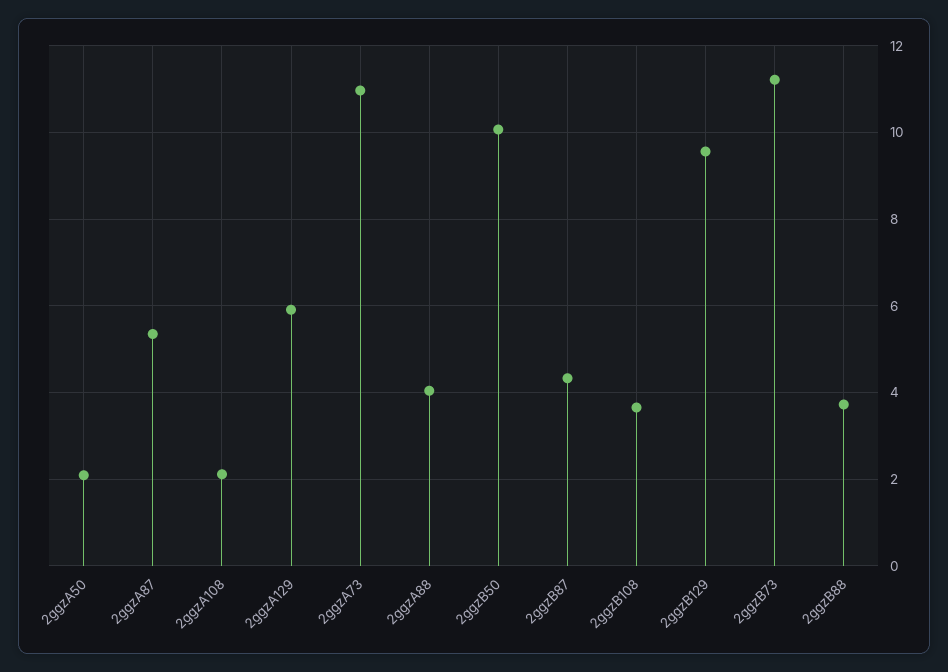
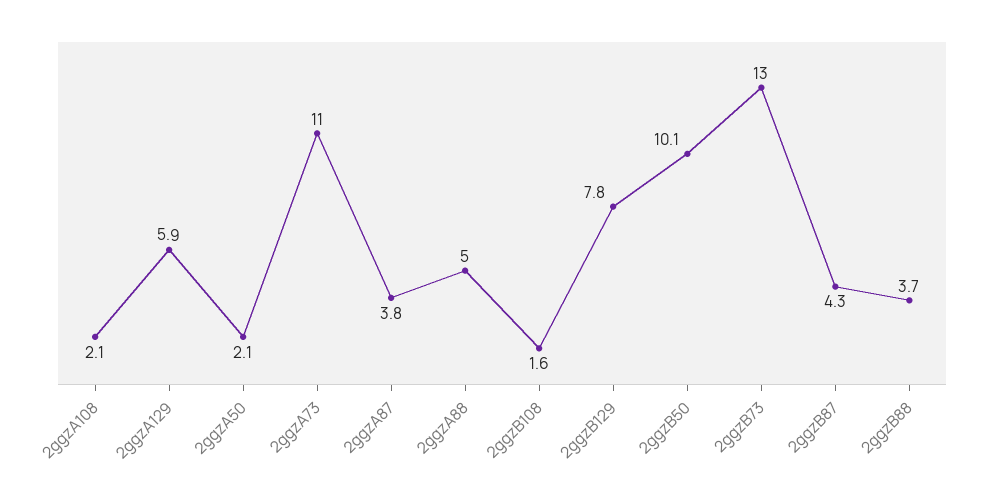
2ggzA87: 5.4 -> 3.8
2ggzA88: 4 -> 5
2ggzB108: 3.6 -> 1.6
2ggzB129: 9.6 -> 7.8
2ggzB73: 11.2 -> 13

